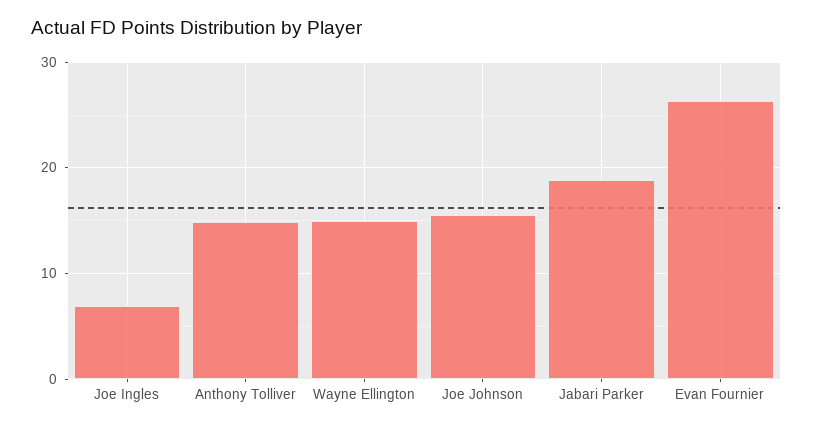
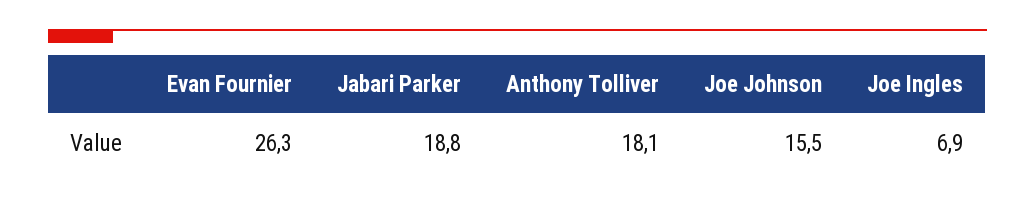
Anthony Tolliver: 15 -> 18.1
Wayne Ellington: 15 -> none

